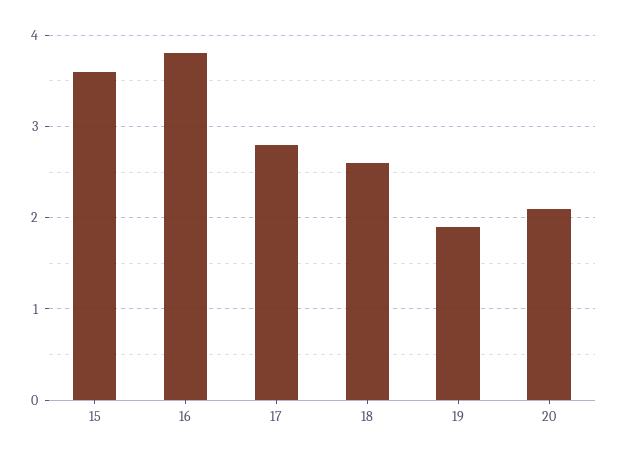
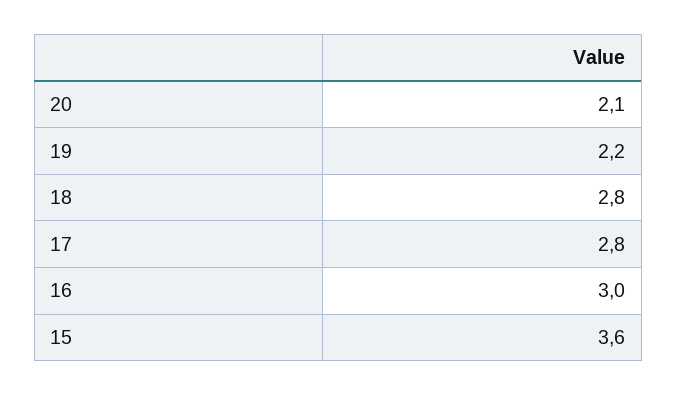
16: 3.8 -> 3
18: 2.6 -> 2.8
19: 1.9 -> 2.2

